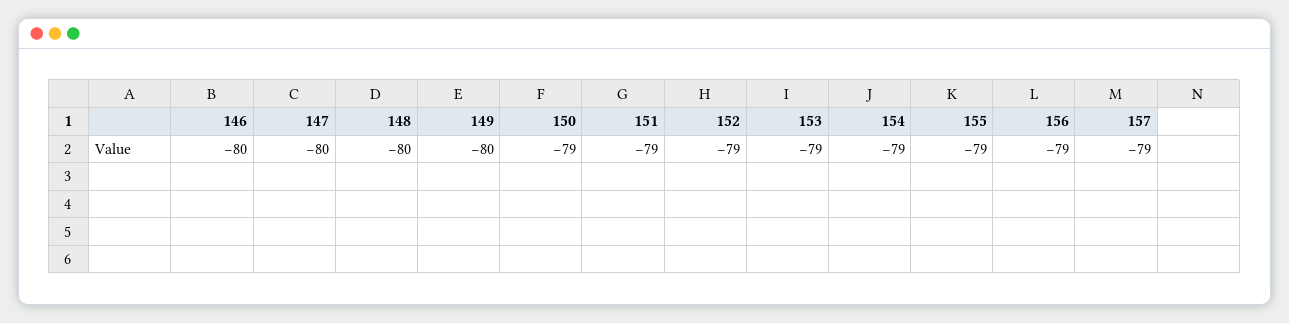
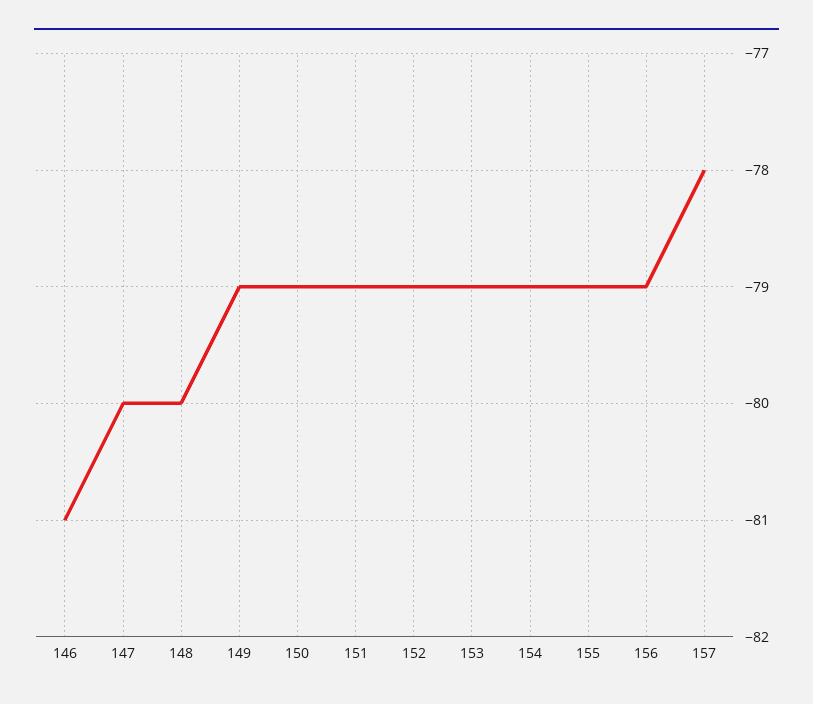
146: -80 -> -81
149: -80 -> -79
157: -79 -> -78

